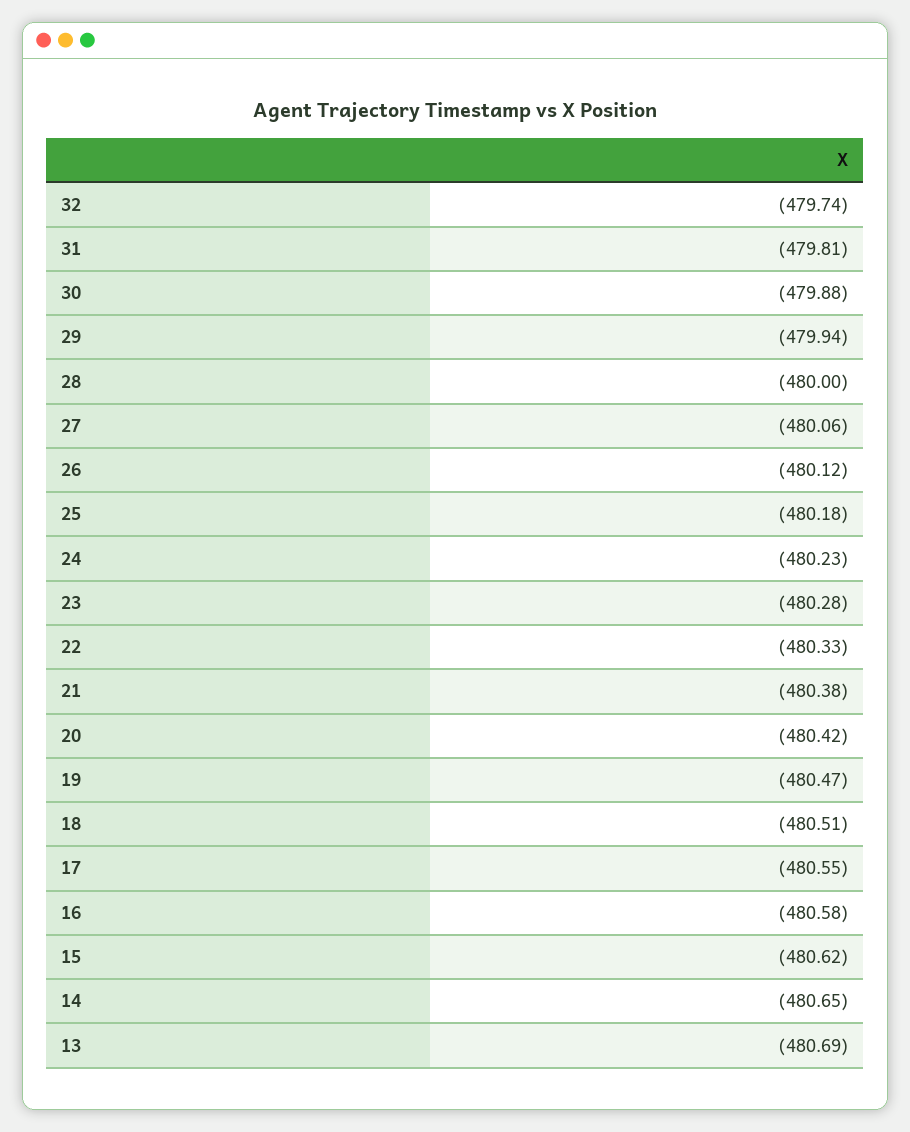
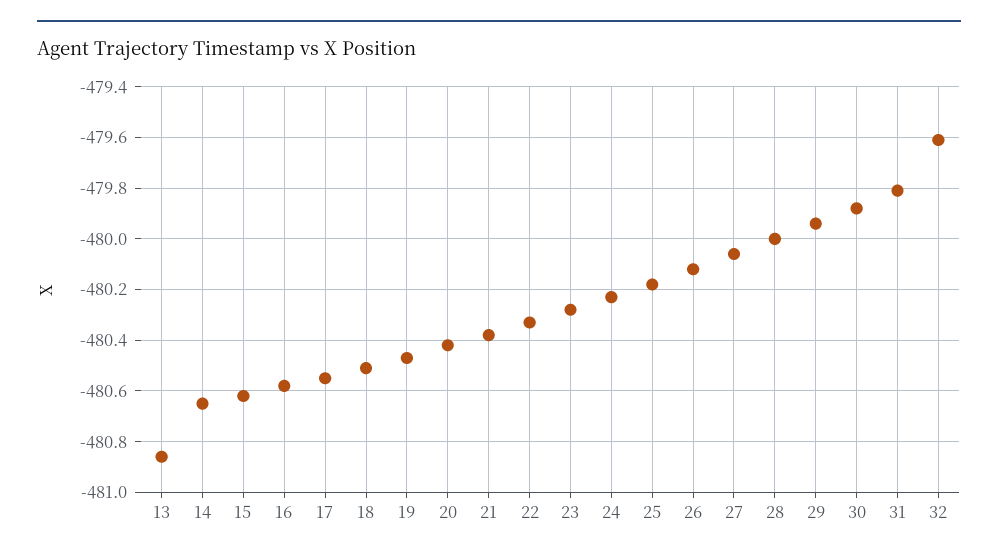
32: -479.74 -> -479.6
13: -480.69 -> -480.85

